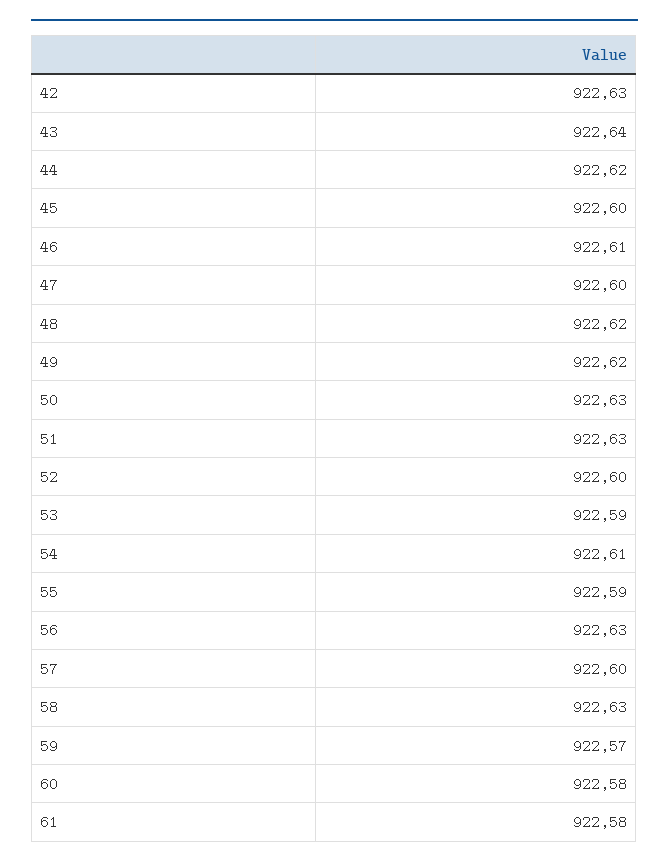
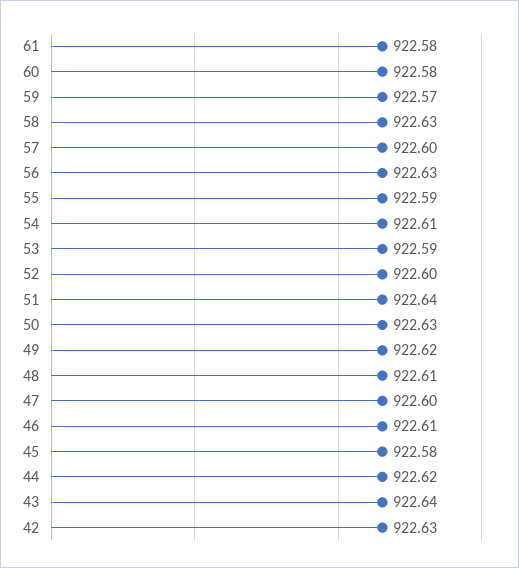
45: 922.6 -> 922.58
48: 922.62 -> 922.61
51: 922.63 -> 922.64

